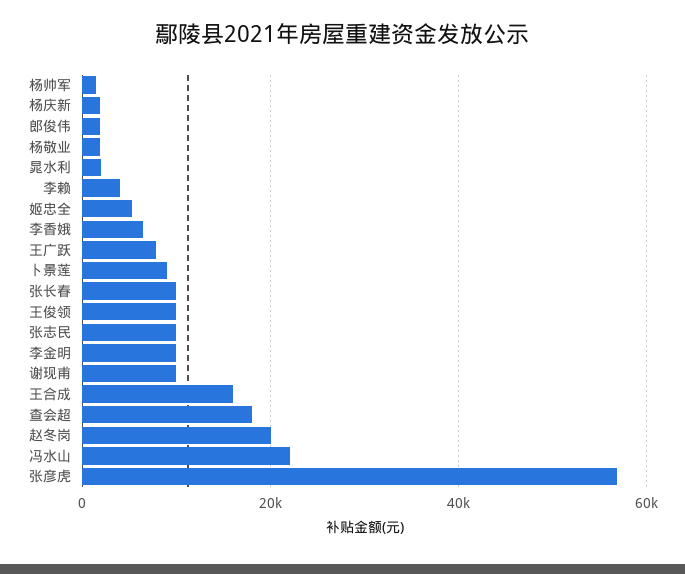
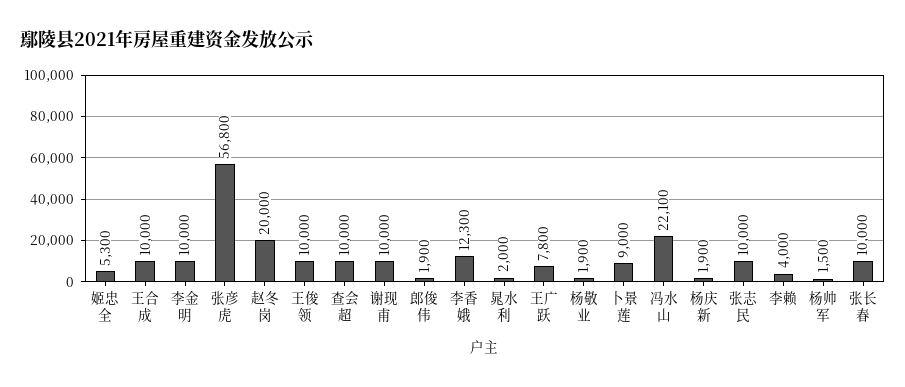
李香娥: 6000 -> 12300
王合成: 16000 -> 10000
查会超: 18000 -> 10000

